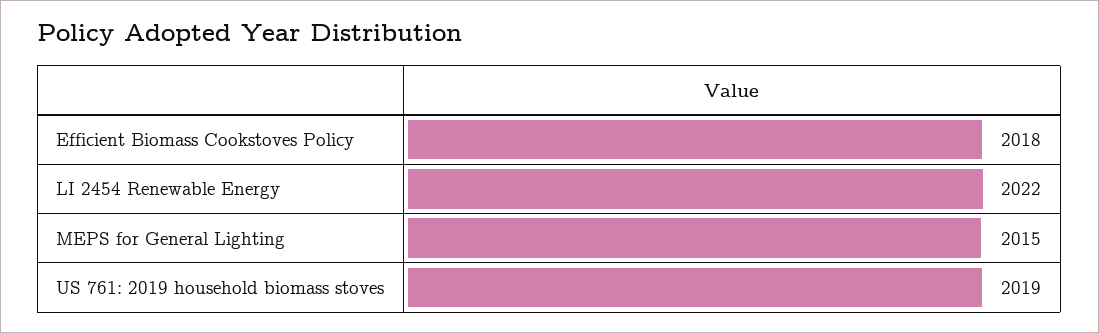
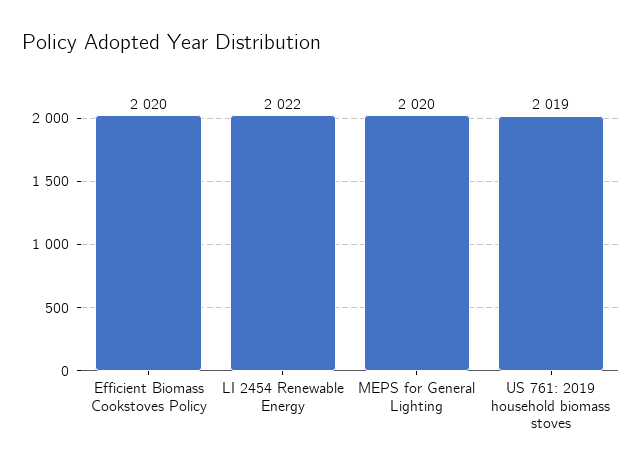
Efficient Biomass Cookstoves Policy: 2018 -> 2020
MEPS for General Lighting: 2015 -> 2020

